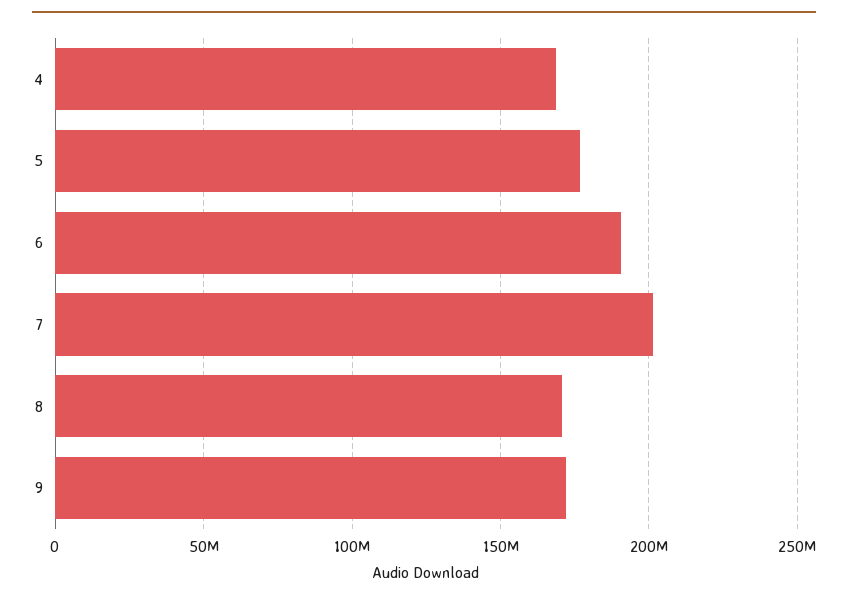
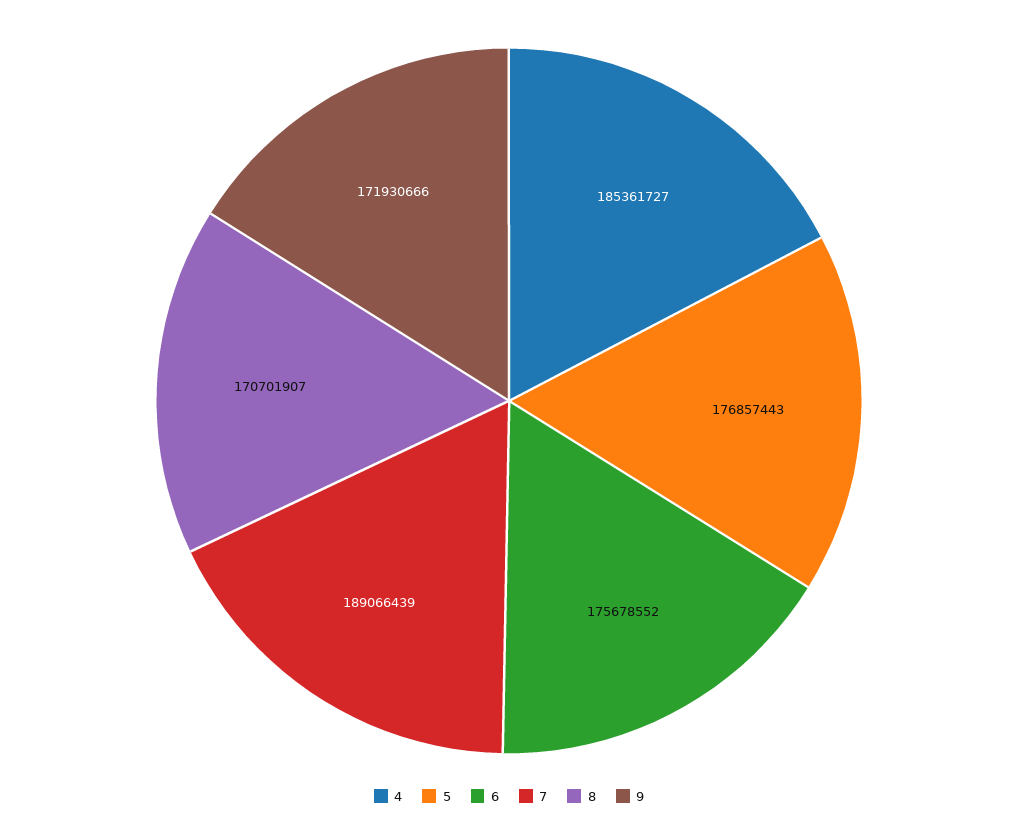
4: 170000000 -> 185361727
6: 190000000 -> 175678552
7: 200000000 -> 189066439

